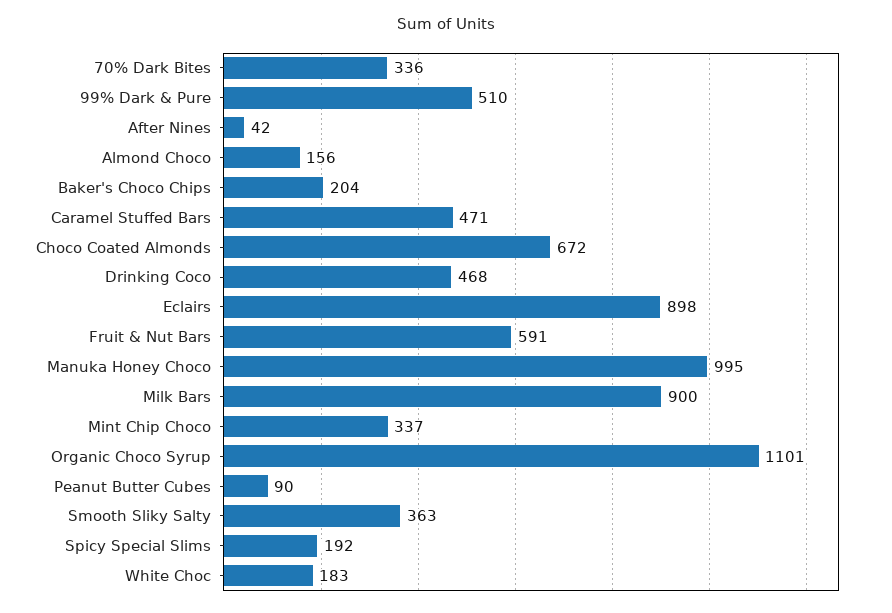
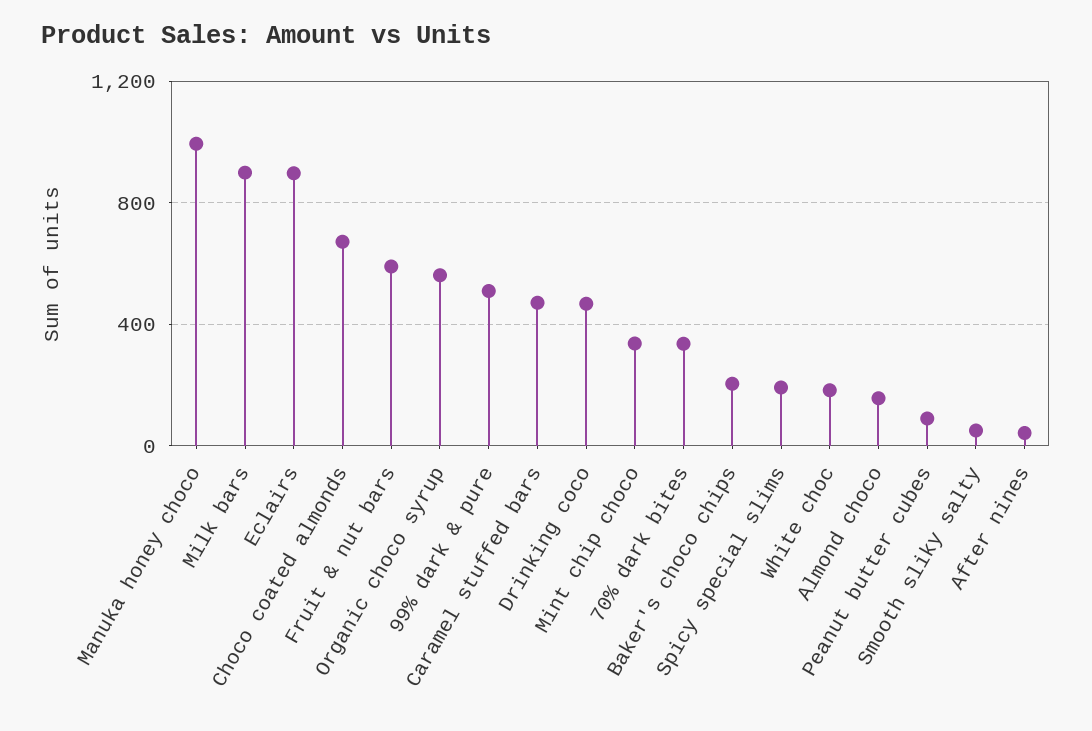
Organic Choco Syrup: 1101 -> 550
Smooth Sliky Salty: 363 -> 50

